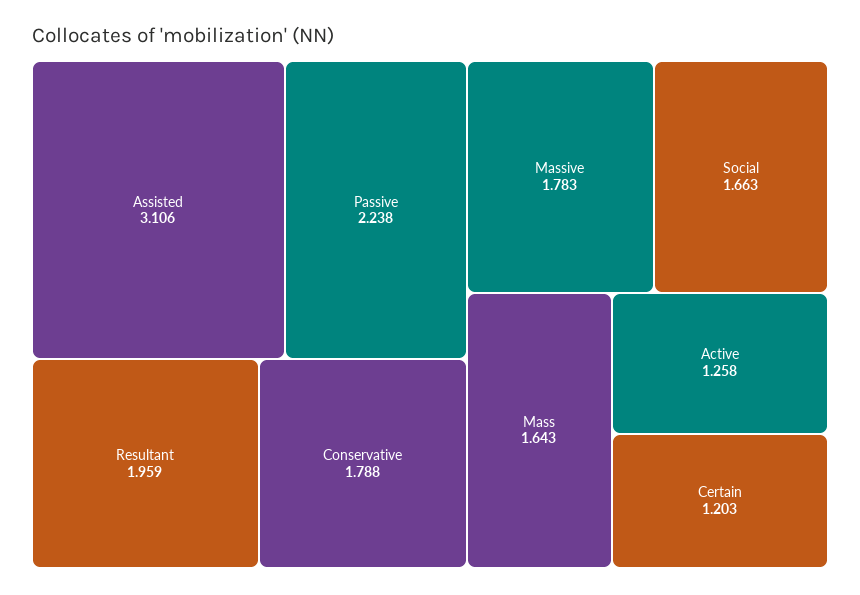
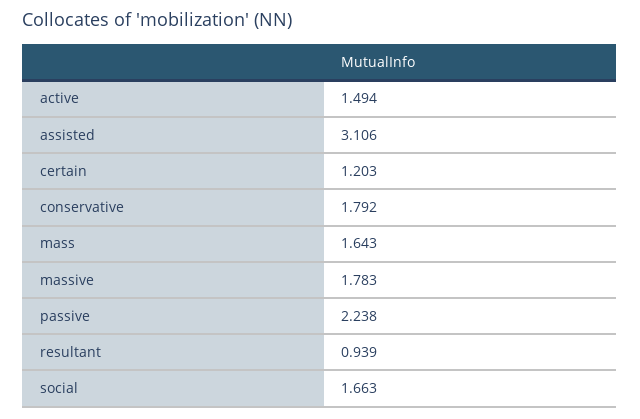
Resultant: 1.959 -> 0.939
Conservative: 1.788 -> 1.792
Active: 1.258 -> 1.494

